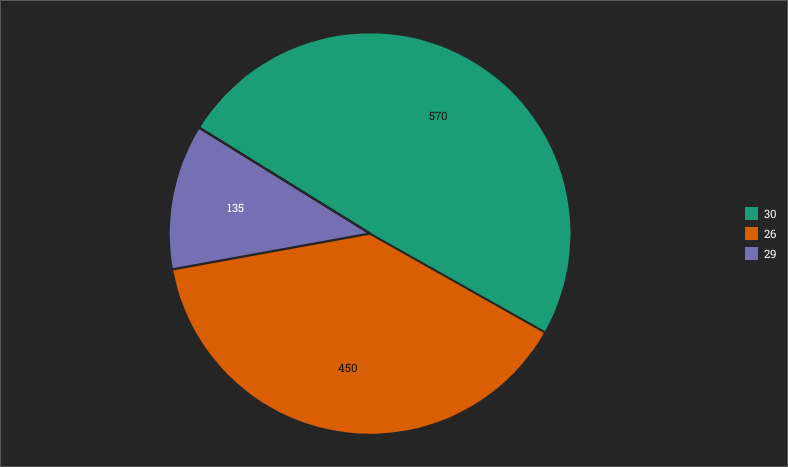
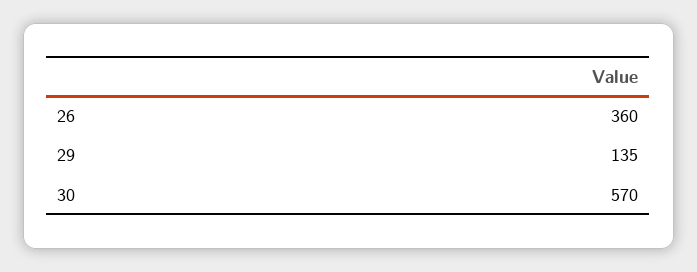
26: 450 -> 360

